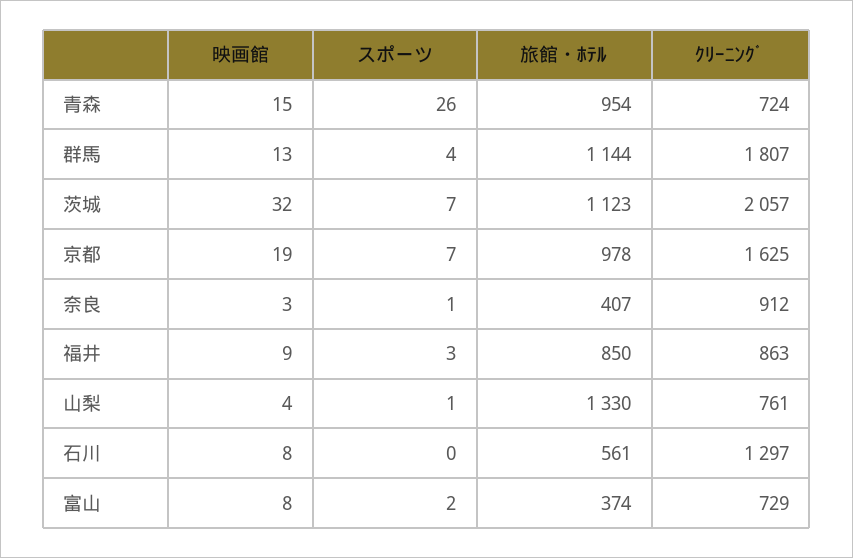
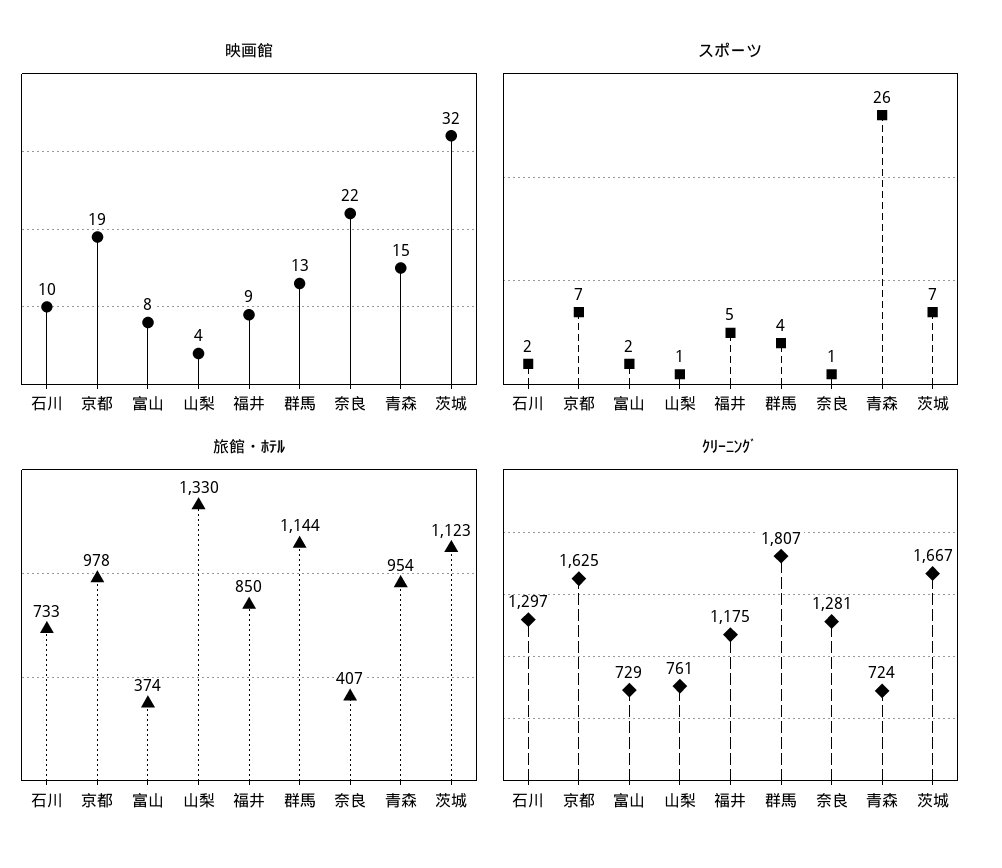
ｸﾘｰﾆﾝｸﾞ, 茨城: 2057 -> 1667
映画館, 奈良: 3 -> 22
ｸﾘｰﾆﾝｸﾞ, 奈良: 912 -> 1281
スポーツ, 福井: 3 -> 5
ｸﾘｰﾆﾝｸﾞ, 福井: 863 -> 1175
映画館, 石川: 8 -> 10
スポーツ, 石川: 0 -> 2
旅館・ﾎﾃﾙ, 石川: 561 -> 733

